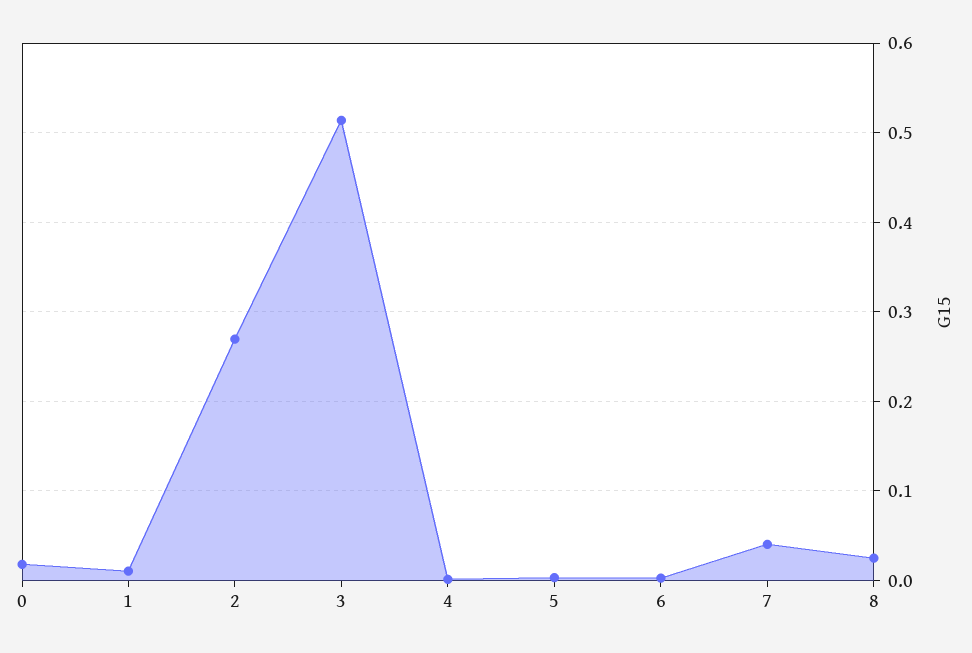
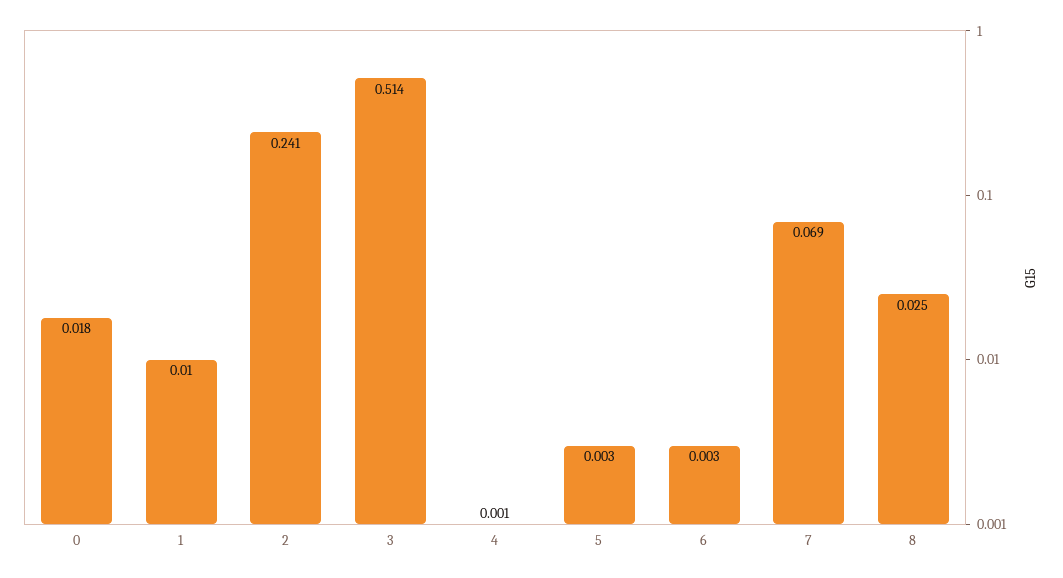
2: 0.27 -> 0.241
7: 0.04 -> 0.069

